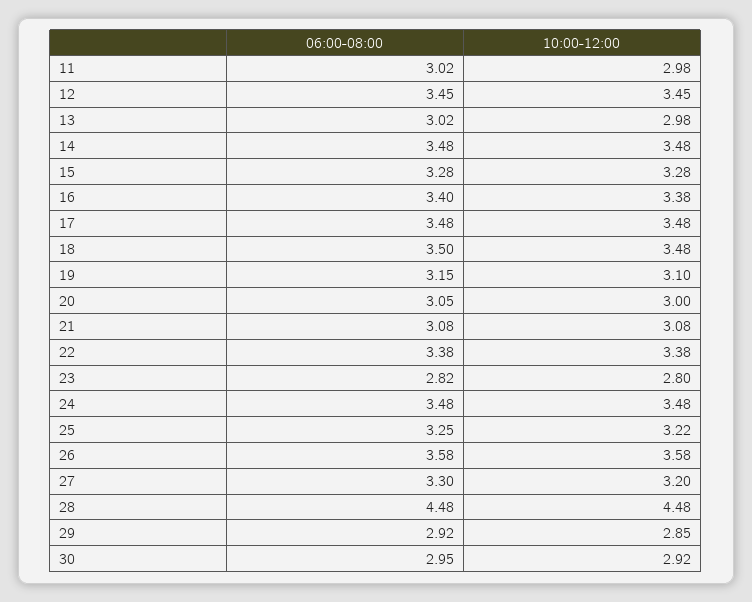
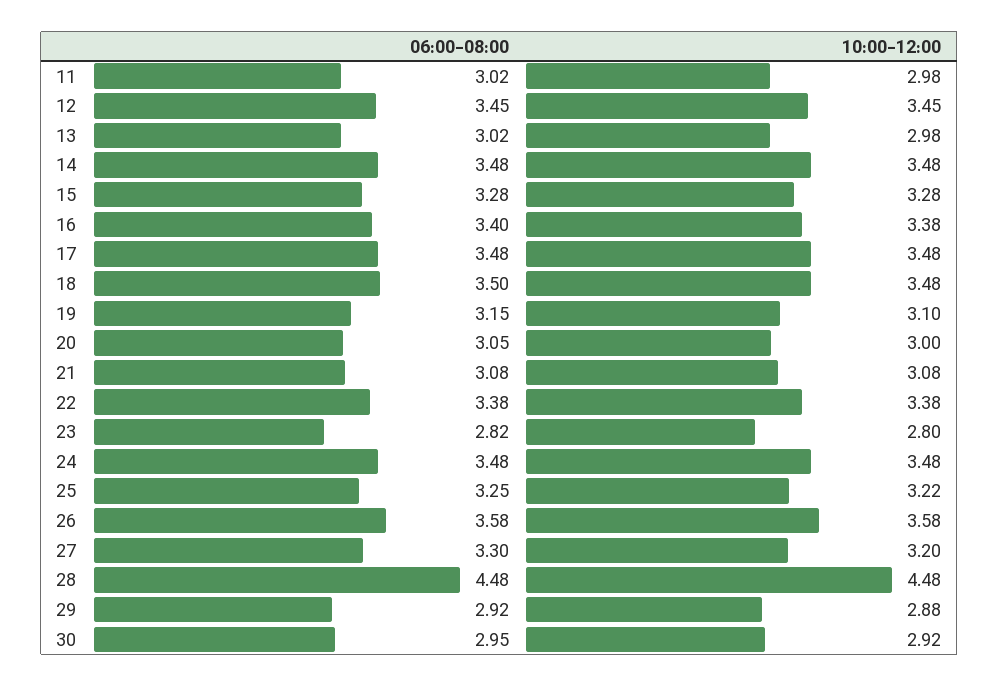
10:00-12:00, 29: 2.85 -> 2.88

